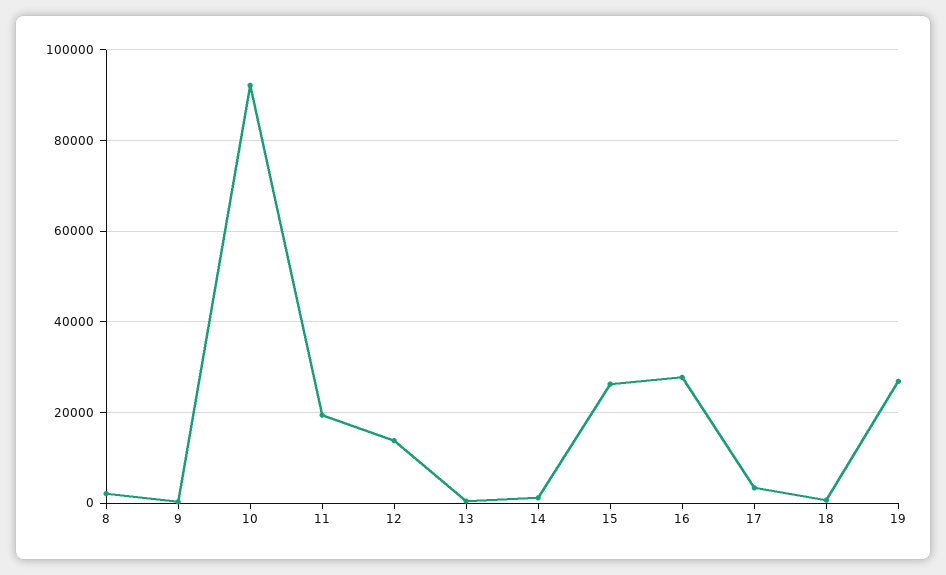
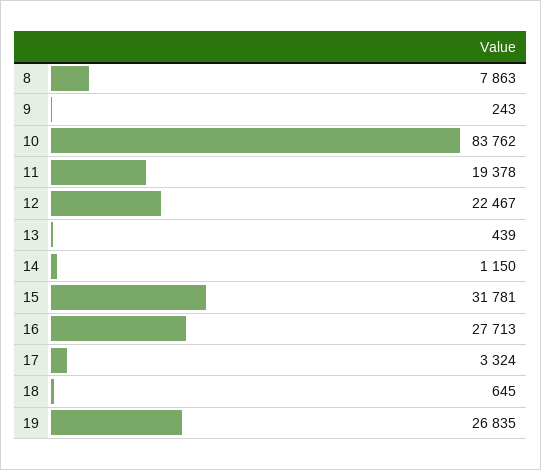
8: 2000 -> 7863
10: 92000 -> 83762
12: 14000 -> 22467
15: 26000 -> 31781

